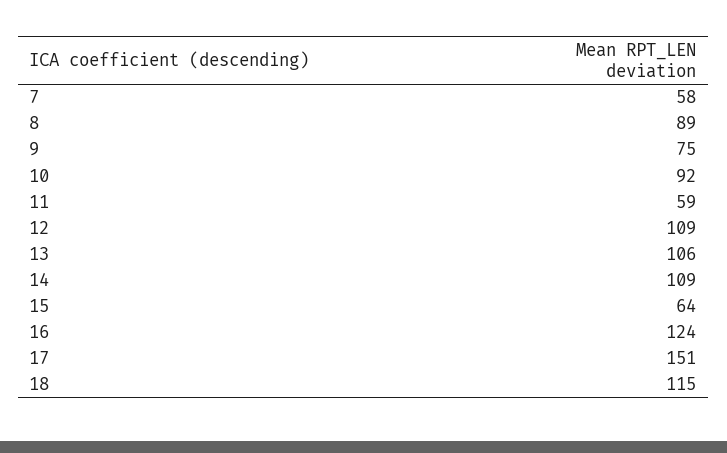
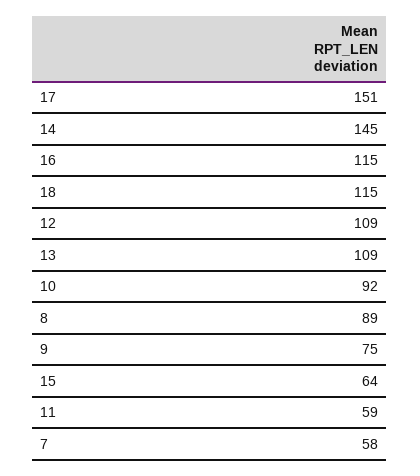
13: 106 -> 109
14: 109 -> 145
16: 124 -> 115

